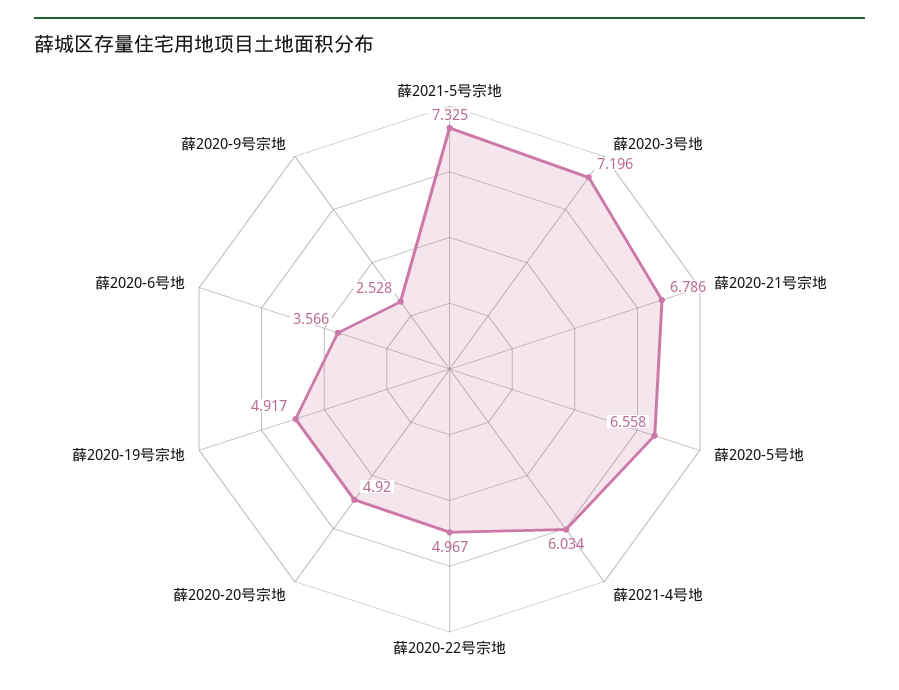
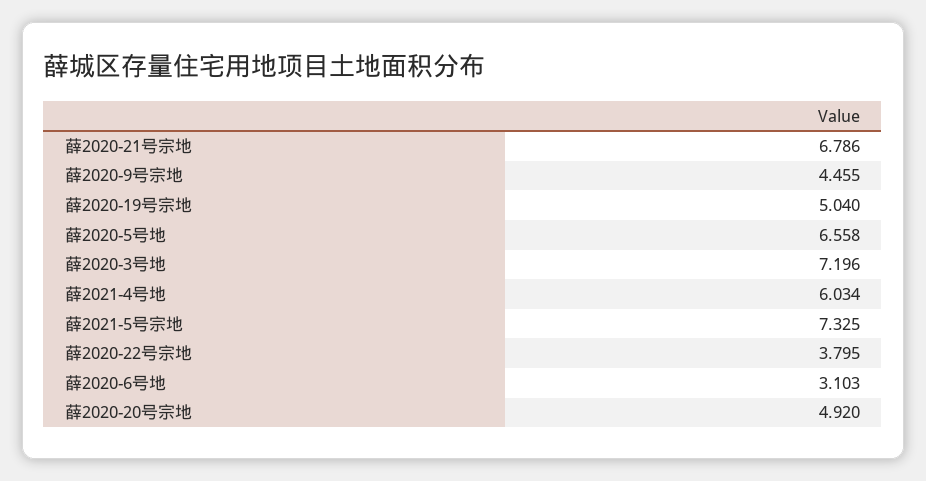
薛2020-22号宗地: 4.967 -> 3.795
薛2020-19号宗地: 4.917 -> 5.04
薛2020-6号地: 3.566 -> 3.103
薛2020-9号宗地: 2.528 -> 4.455

